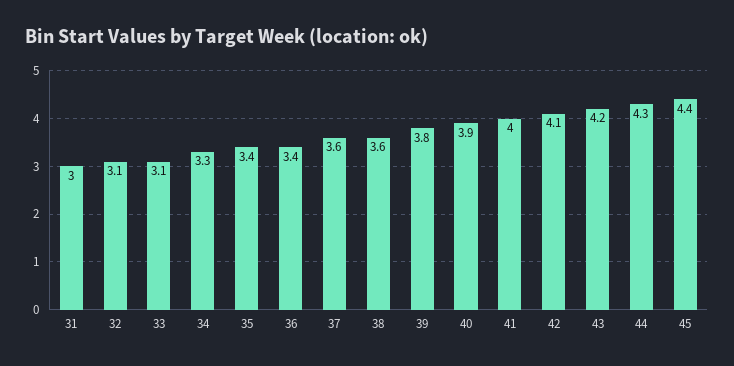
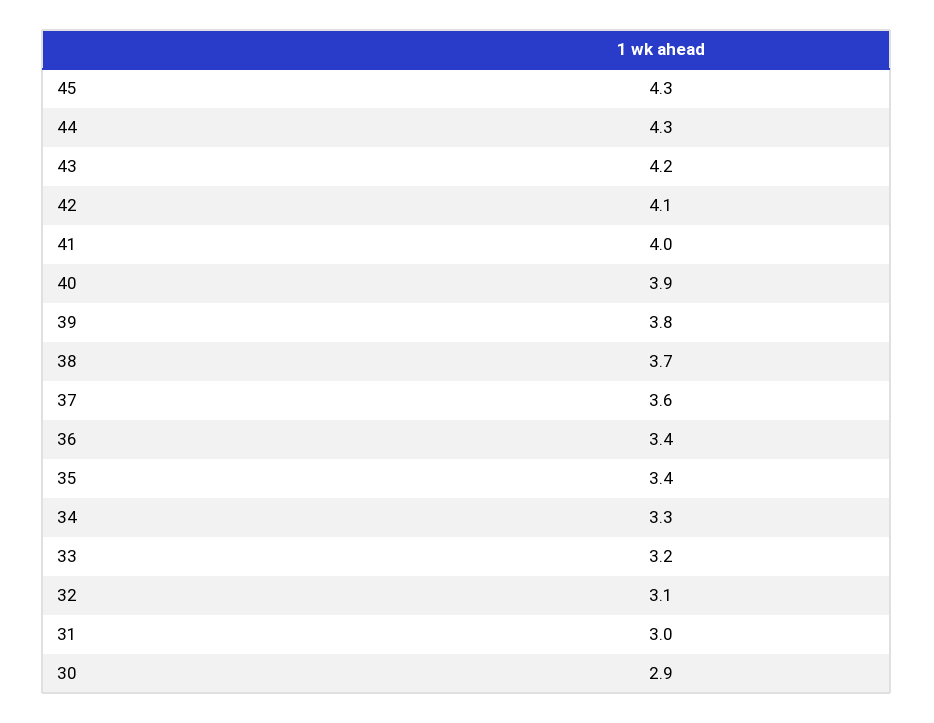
33: 3.1 -> 3.2
38: 3.6 -> 3.7
45: 4.4 -> 4.3
30: none -> 2.9

